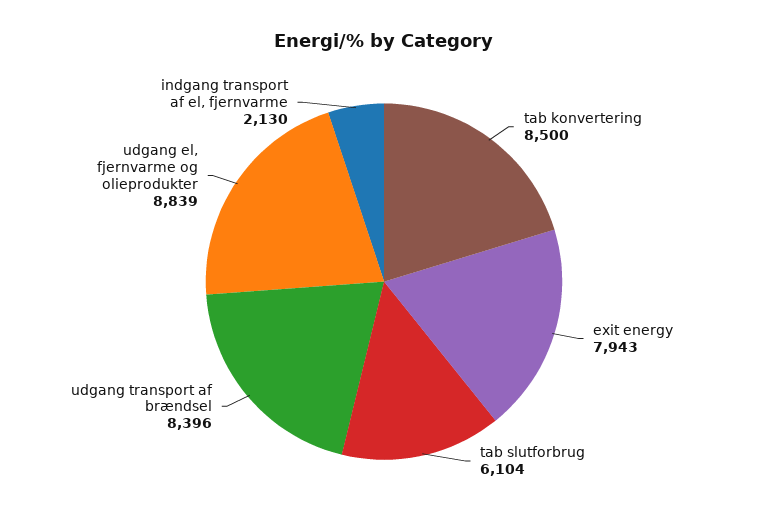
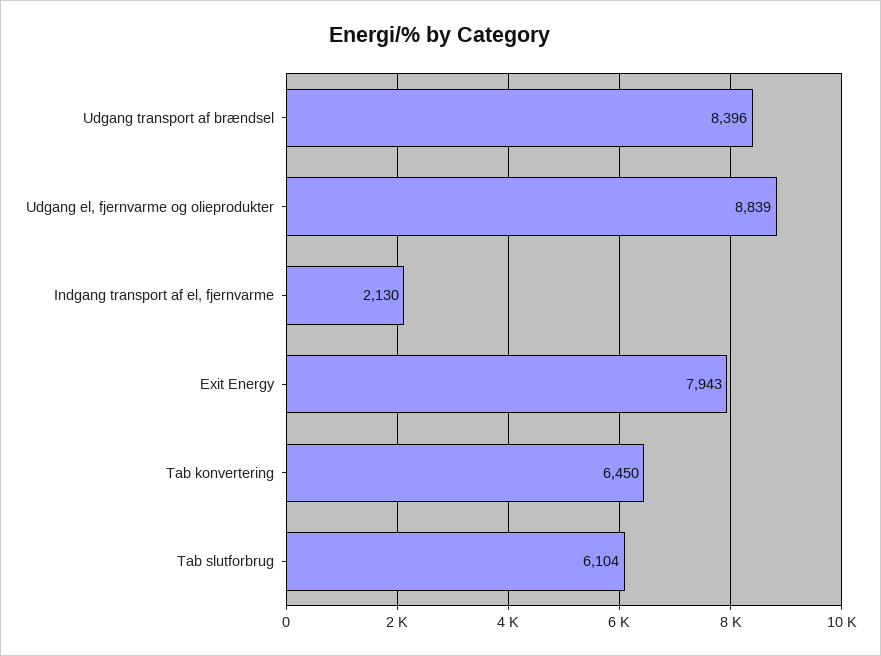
tab konvertering: 8500 -> 6450

